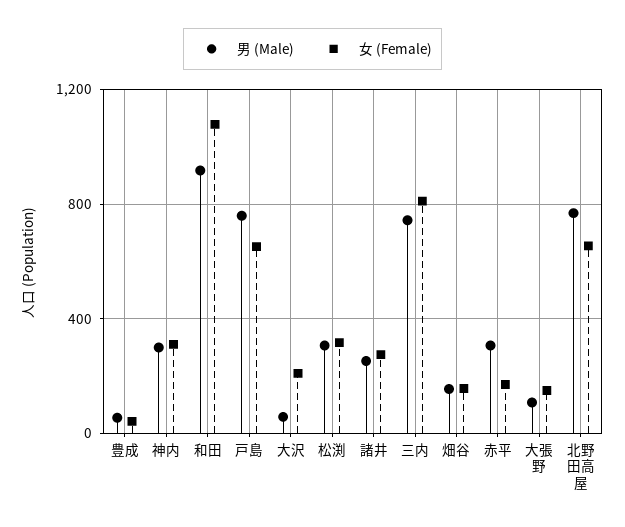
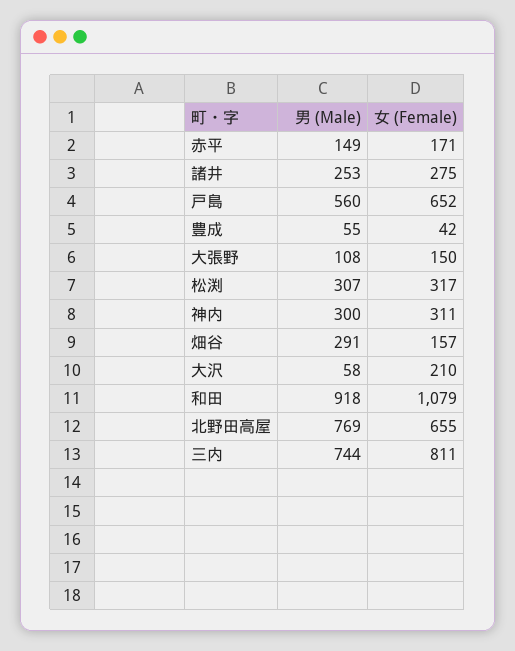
男 (Male), 戸島: 750 -> 560
男 (Male), 畑谷: 150 -> 291
男 (Male), 赤平: 300 -> 149

